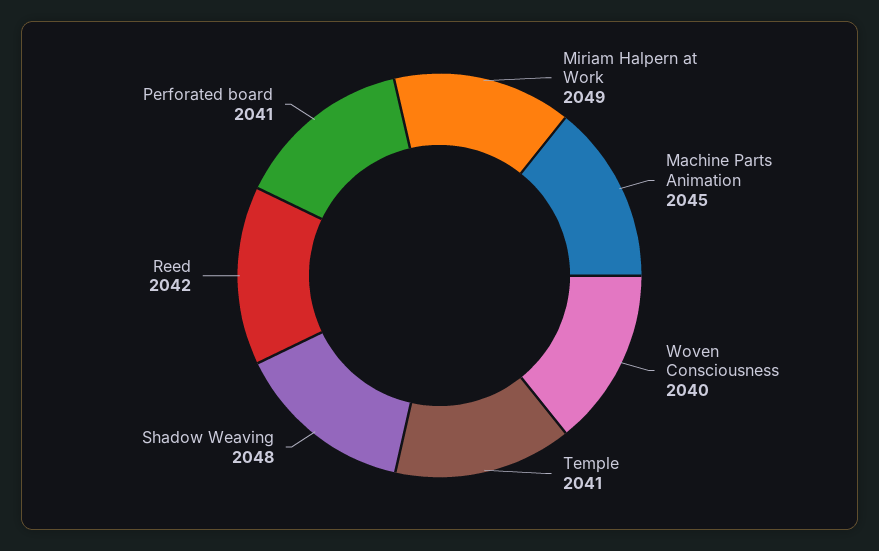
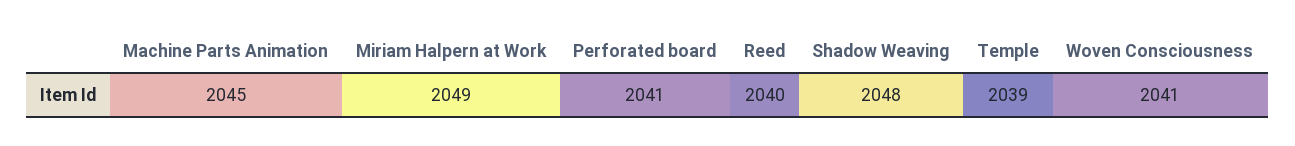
Woven Consciousness: 2040 -> 2041
Temple: 2041 -> 2039
Reed: 2042 -> 2040

